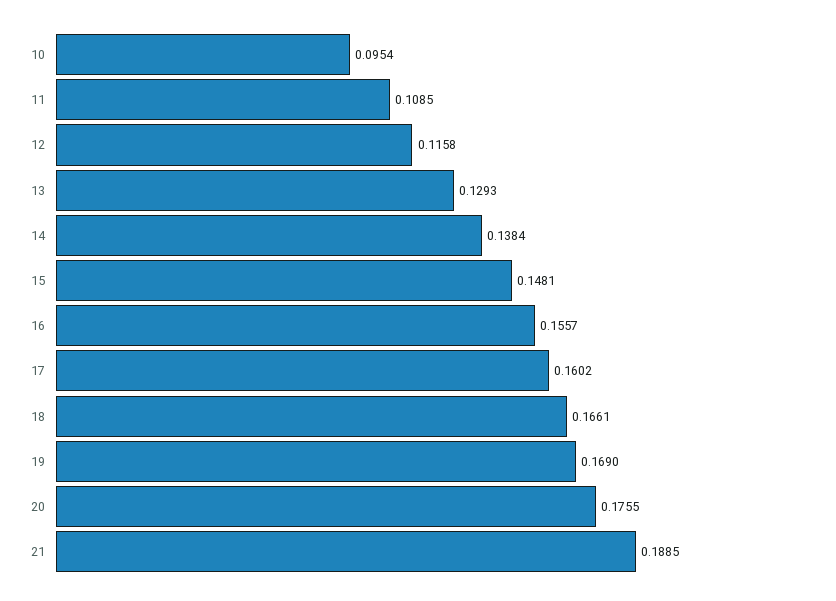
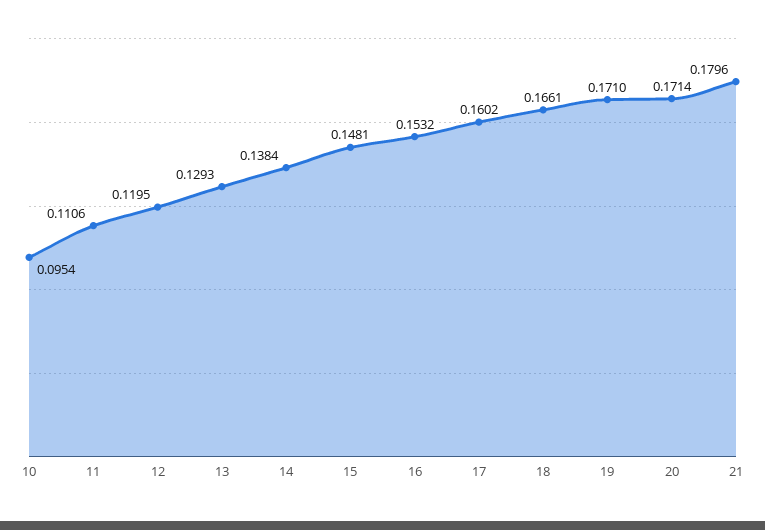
11: 0.1085 -> 0.1106
12: 0.1158 -> 0.1195
16: 0.1557 -> 0.1532
19: 0.169 -> 0.171
20: 0.1755 -> 0.1714
21: 0.1885 -> 0.1796

